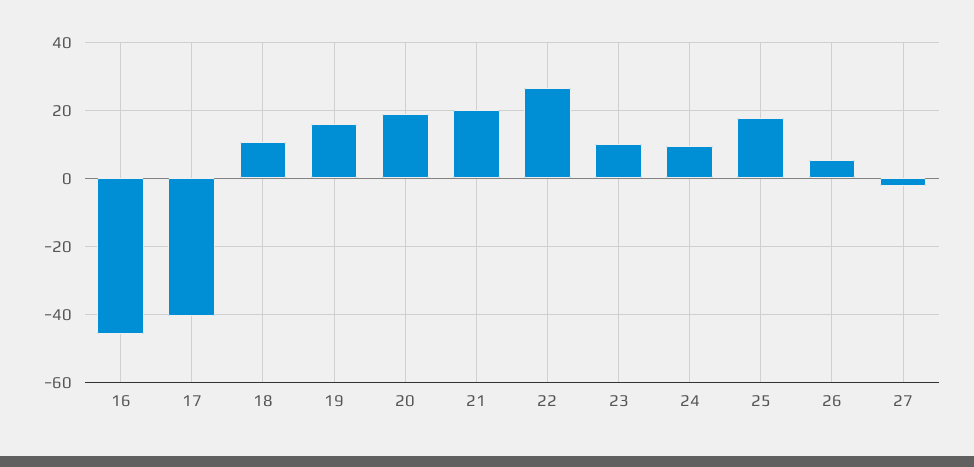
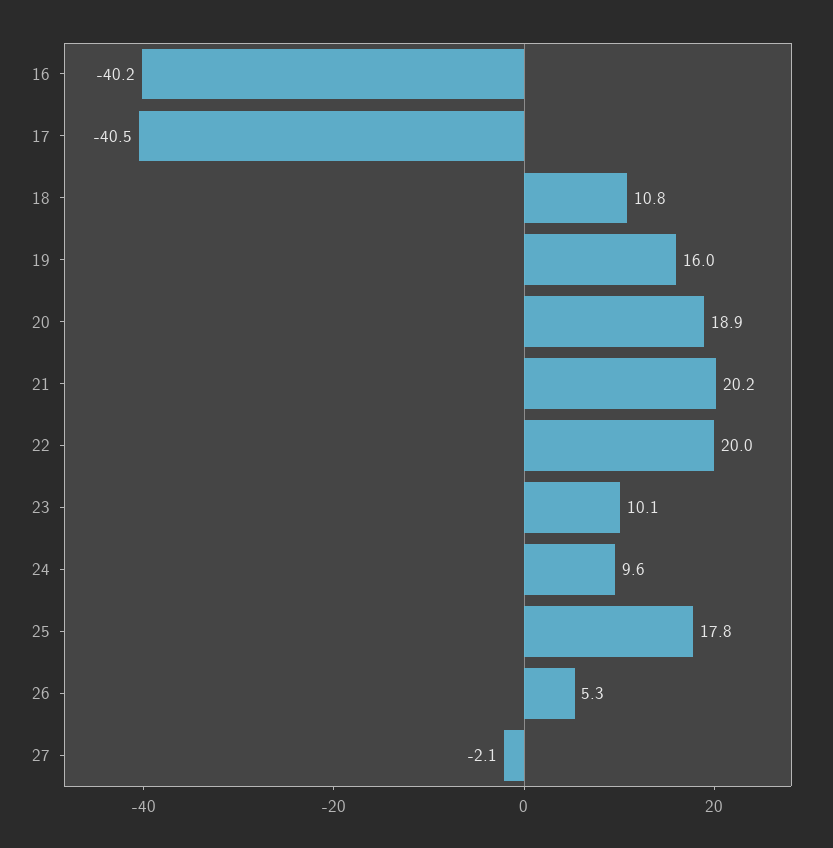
16: -46 -> -40.2
22: 26 -> 20

